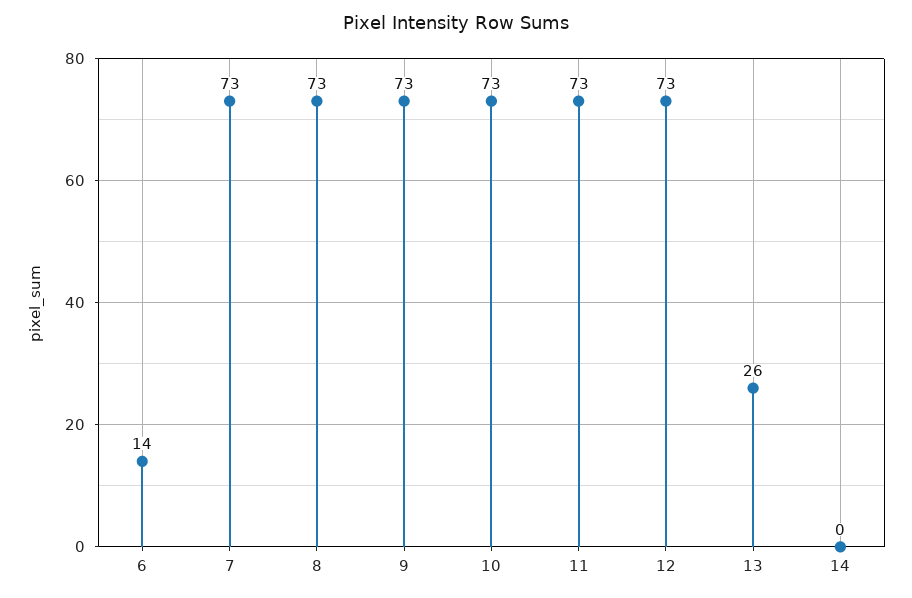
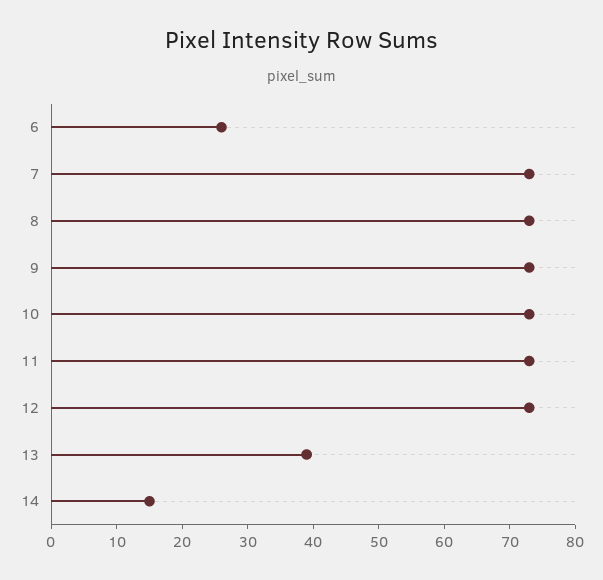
6: 14 -> 25
13: 26 -> 40
14: 0 -> 15

